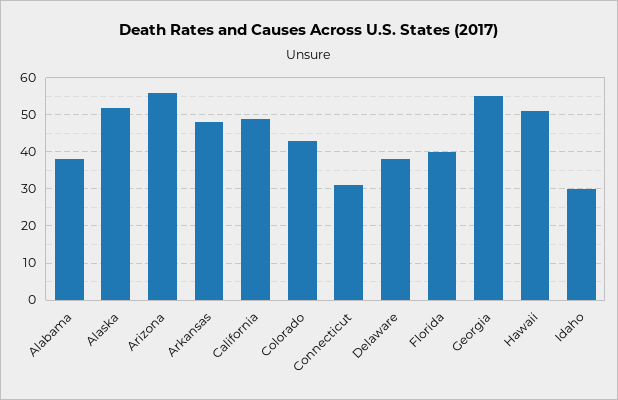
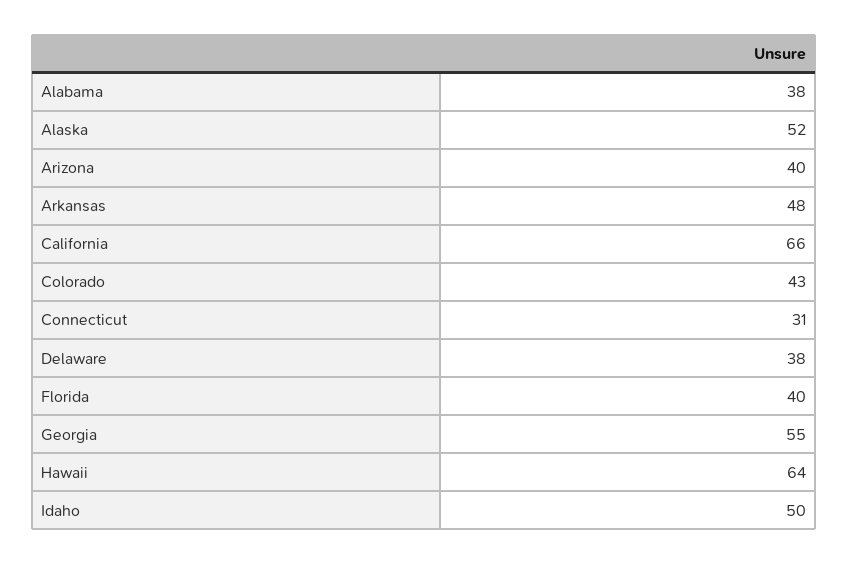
Arizona: 55 -> 40
California: 50 -> 66
Hawaii: 50 -> 64
Idaho: 30 -> 50

